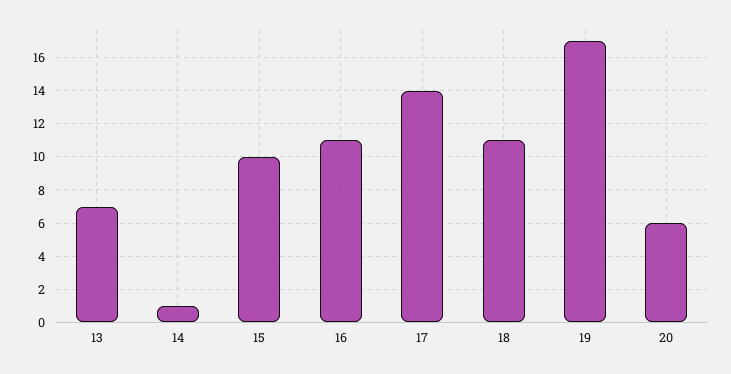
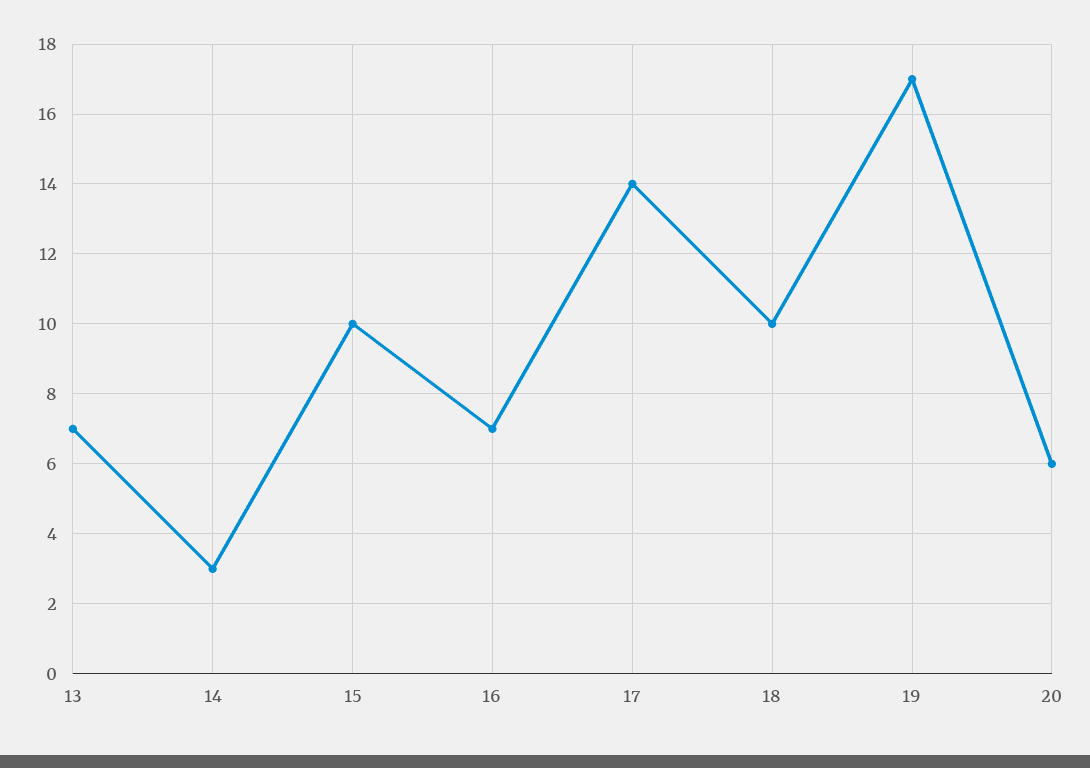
14: 1 -> 3
16: 11 -> 7
18: 11 -> 10

